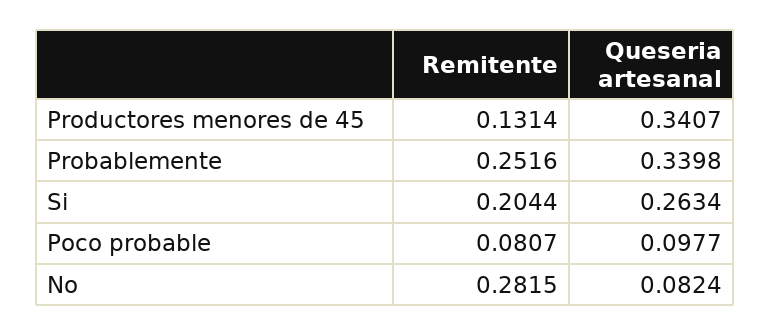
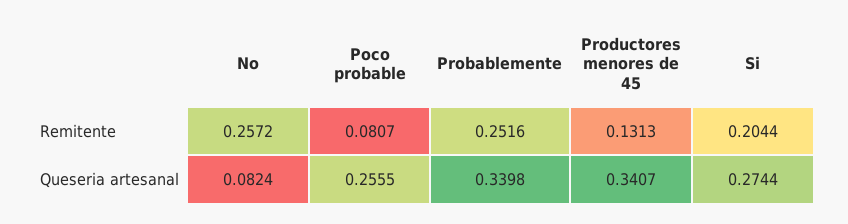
Remitente, Productores menores de 45: 0.1314 -> 0.1313
Queseria artesanal, Si: 0.2634 -> 0.2744
Queseria artesanal, Poco probable: 0.0977 -> 0.2555
Remitente, No: 0.2815 -> 0.2572

